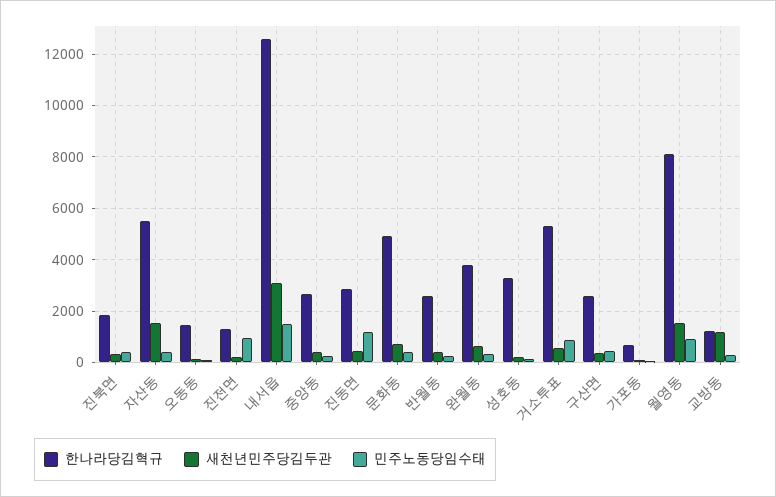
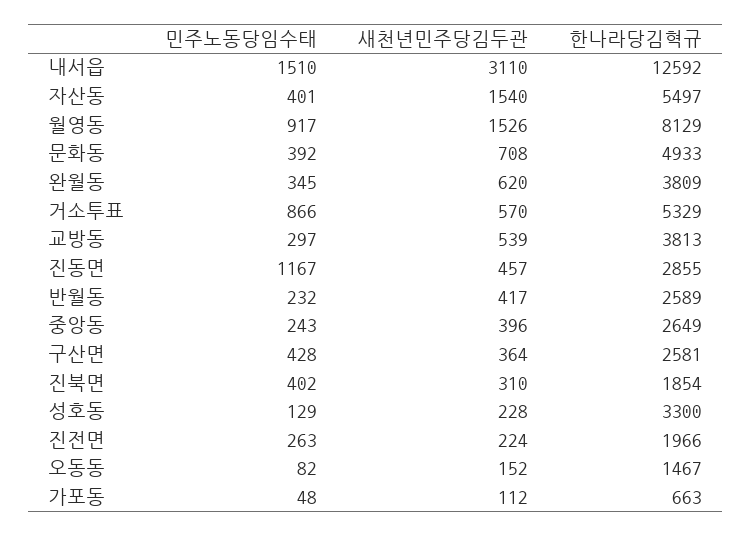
한나라당김혁규, 진전면: 1250 -> 1966
민주노동당임수태, 진전면: 1000 -> 263
한나라당김혁규, 교방동: 1250 -> 3813
새천년민주당김두관, 교방동: 1250 -> 539

